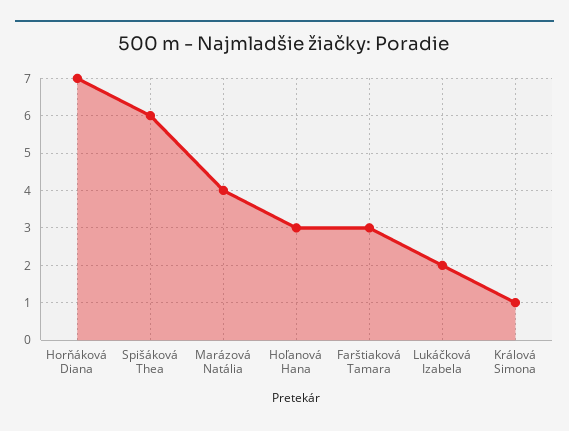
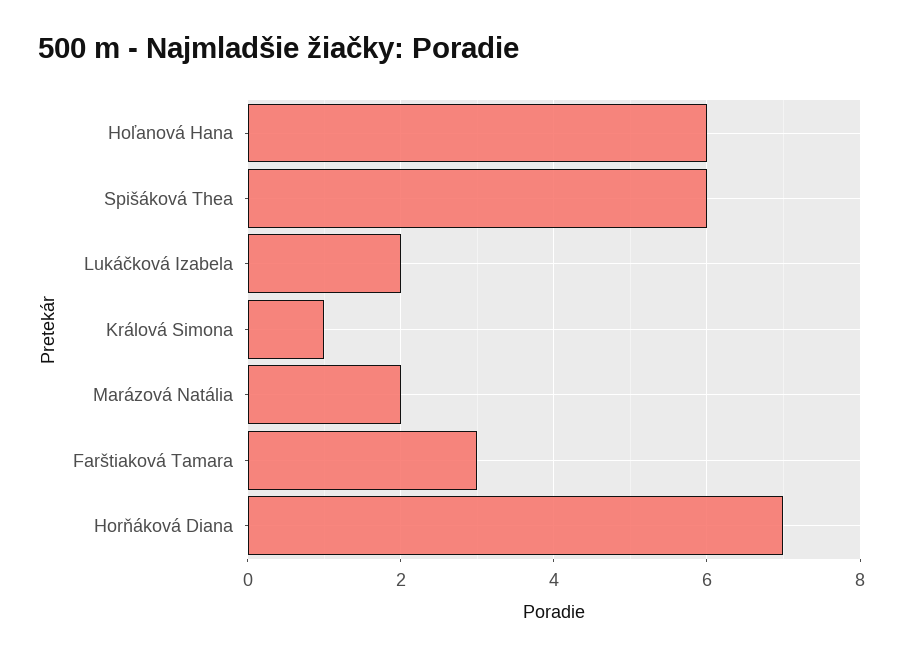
Marázová Natália: 4 -> 2
Hoľanová Hana: 3 -> 6

